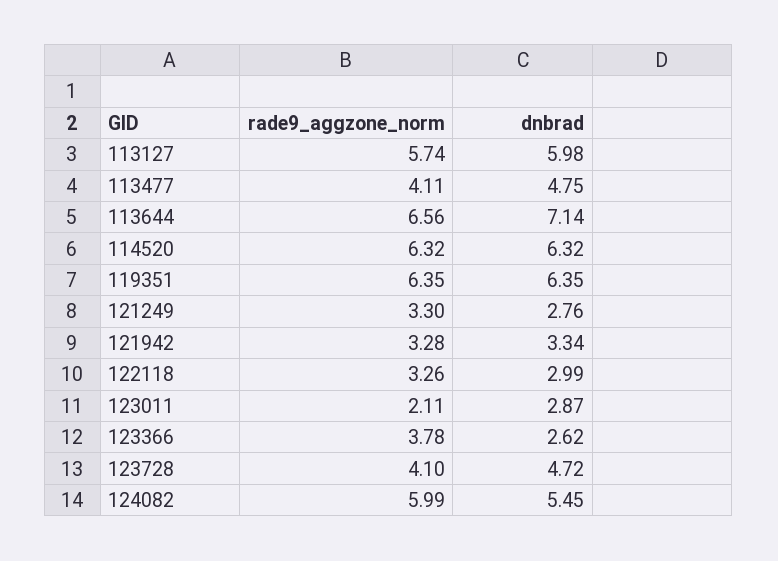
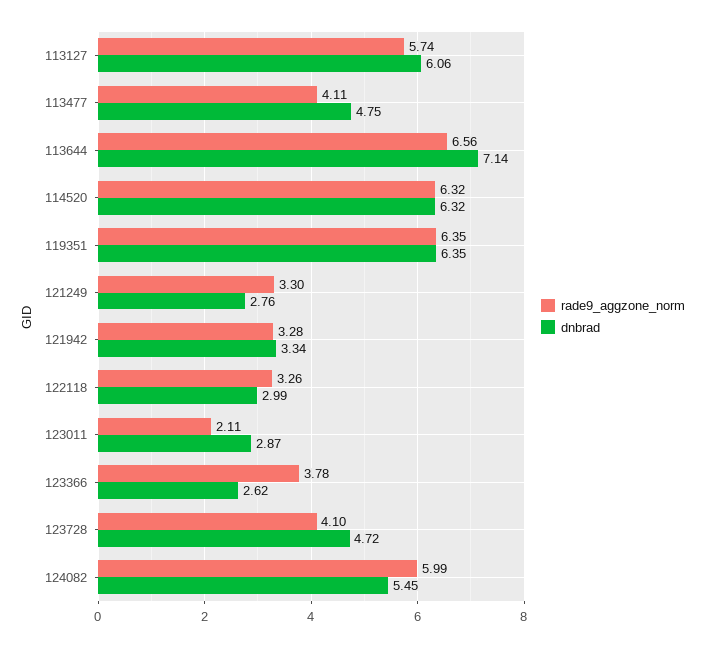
dnbrad, 113127: 5.98 -> 6.06

